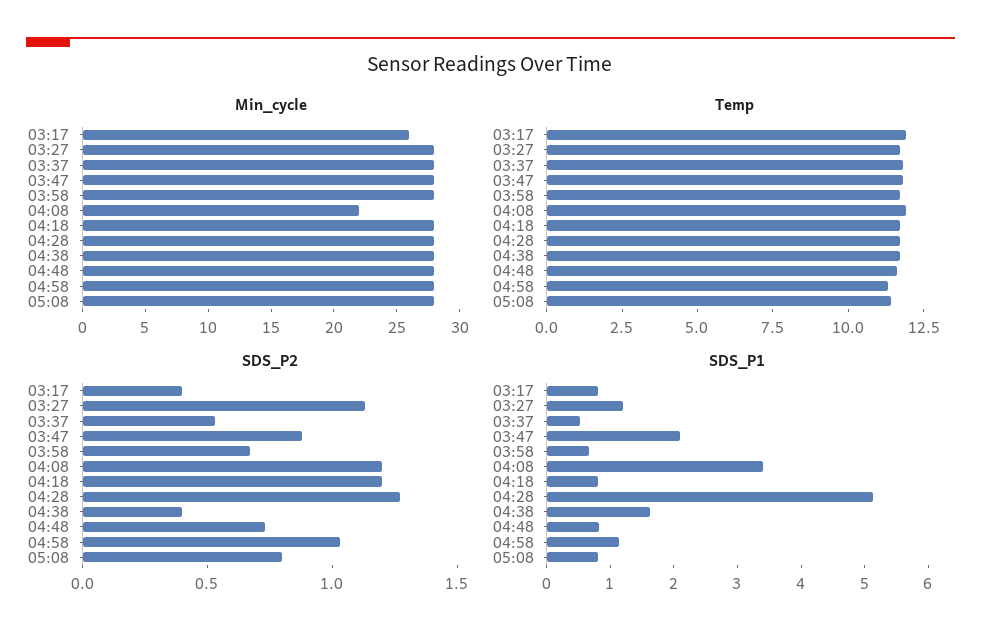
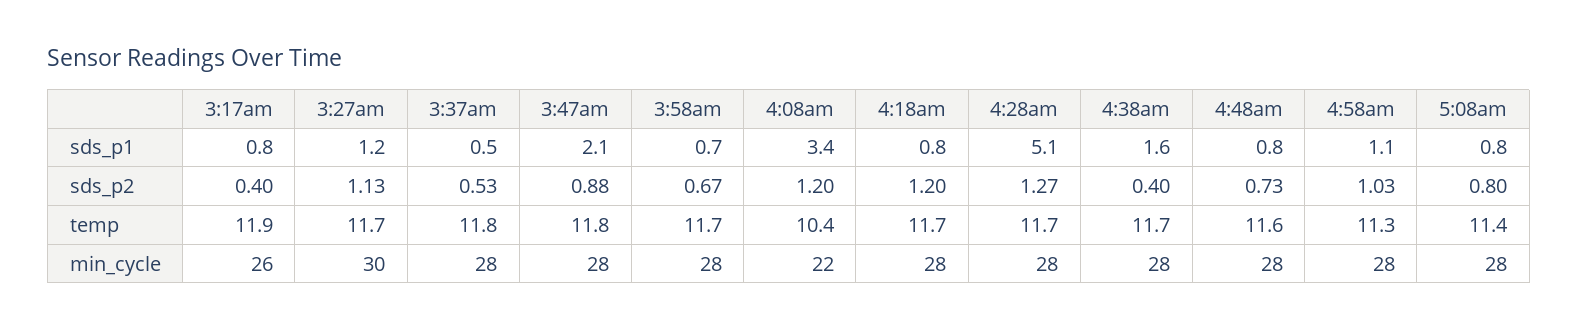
Min_cycle, 03:27: 28 -> 30
Temp, 04:08: 12 -> 10.4

